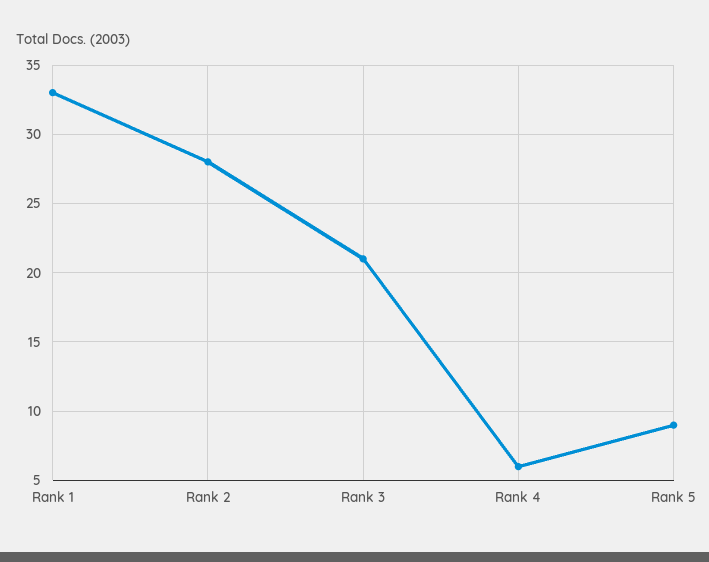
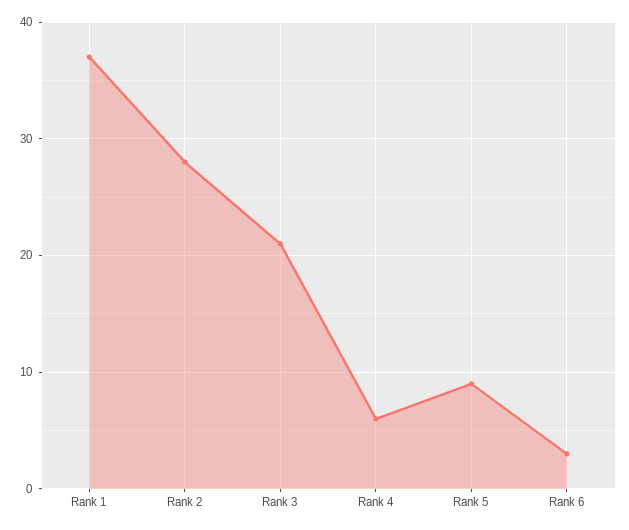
Rank 1: 33 -> 37
Rank 6: none -> 3

